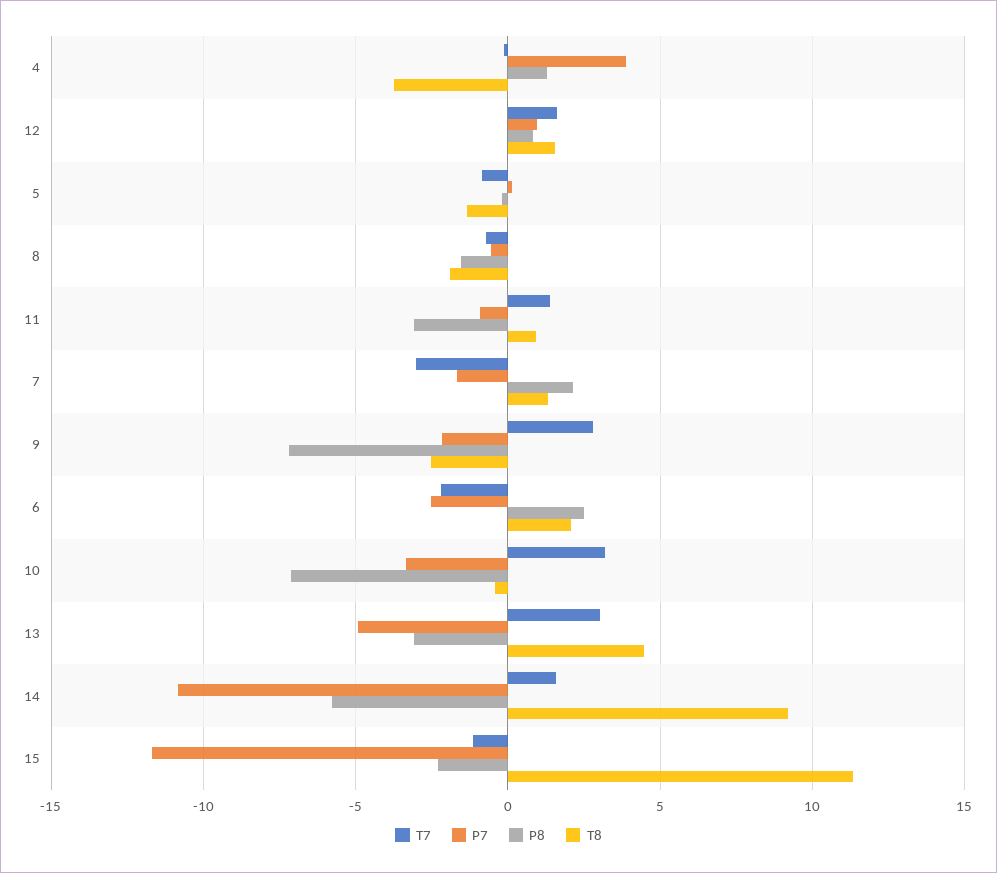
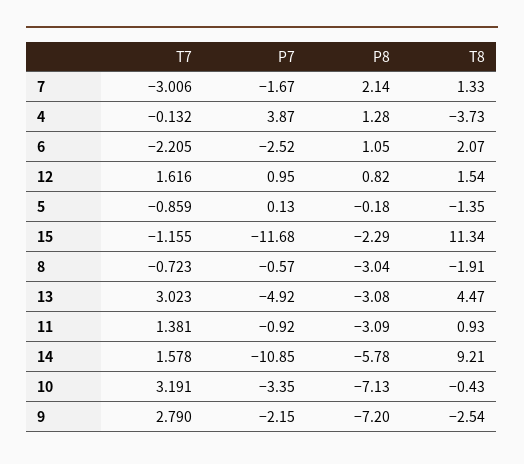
P8, 8: -1.5 -> -3.04
P8, 6: 2.5 -> 1.05

